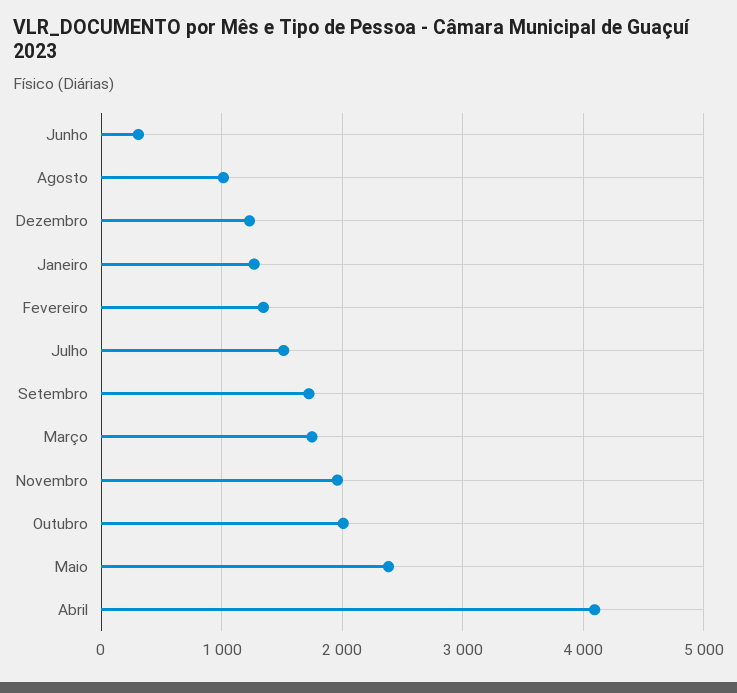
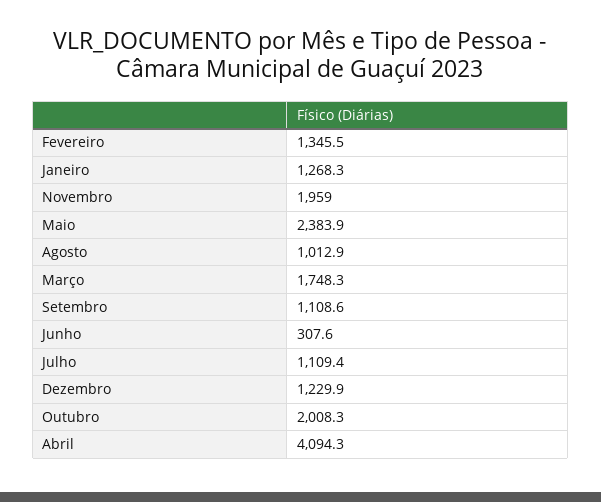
Julho: 1500 -> 1109.4
Setembro: 1700 -> 1108.6

